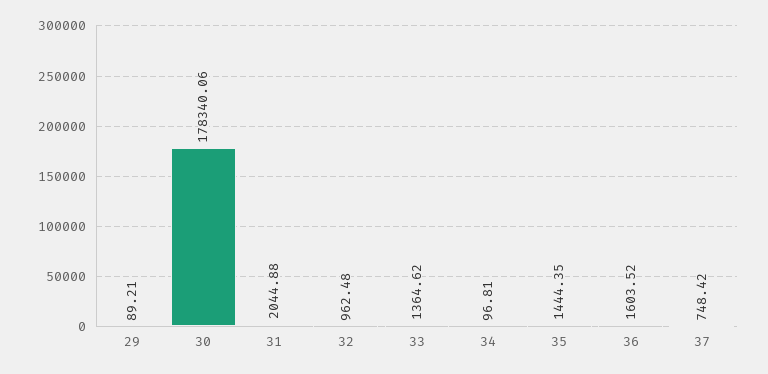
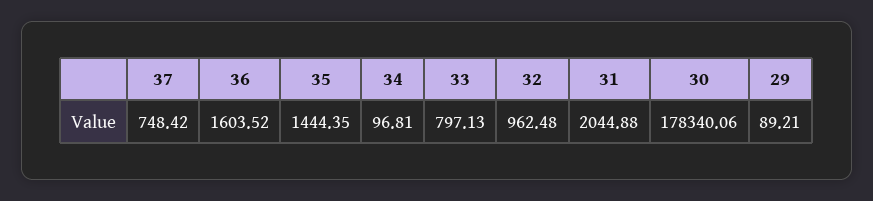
33: 1364.62 -> 797.13

